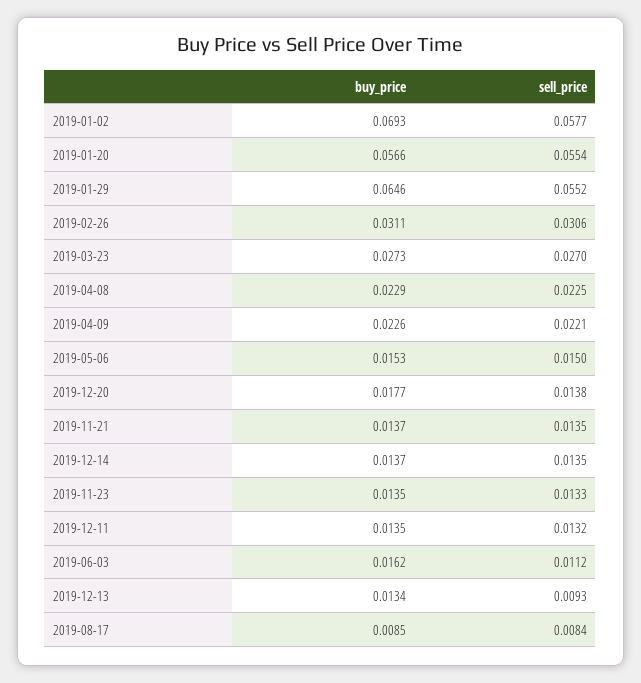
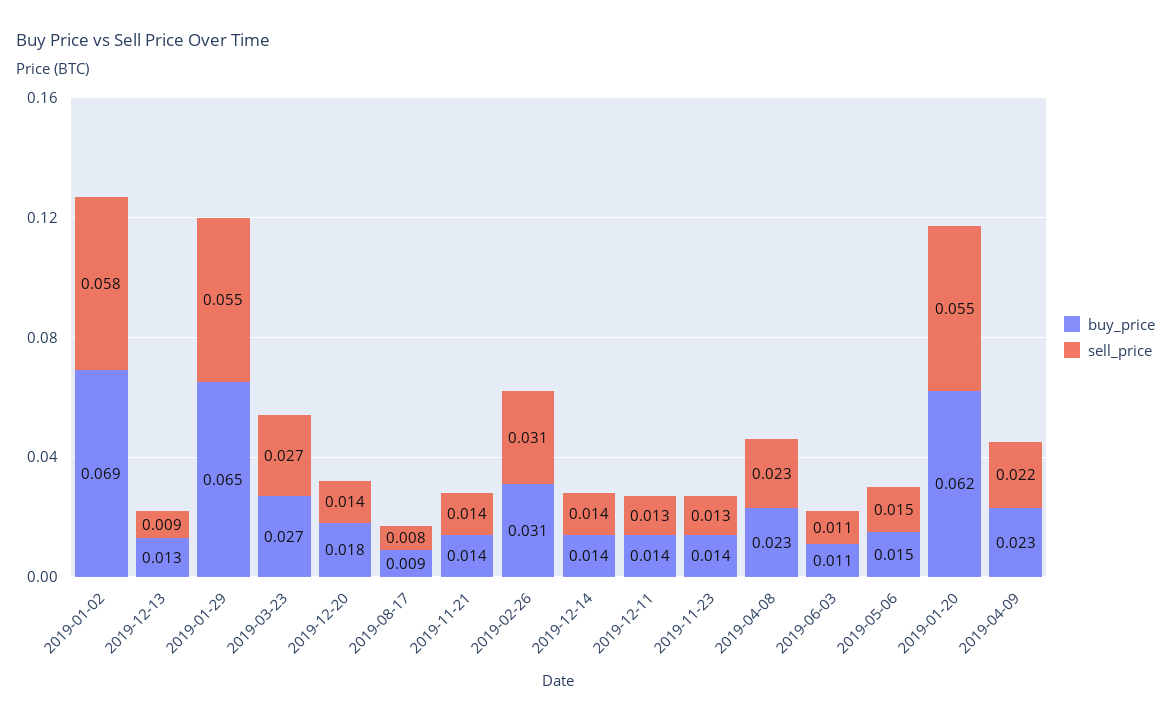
buy_price, 2019-01-20: 0.0566 -> 0.062
buy_price, 2019-06-03: 0.0162 -> 0.011

